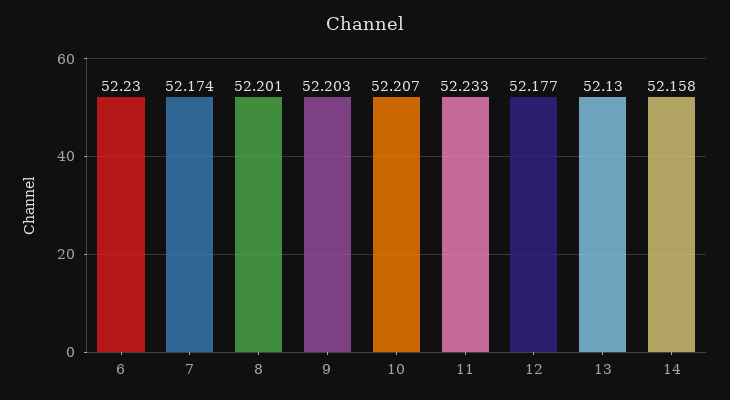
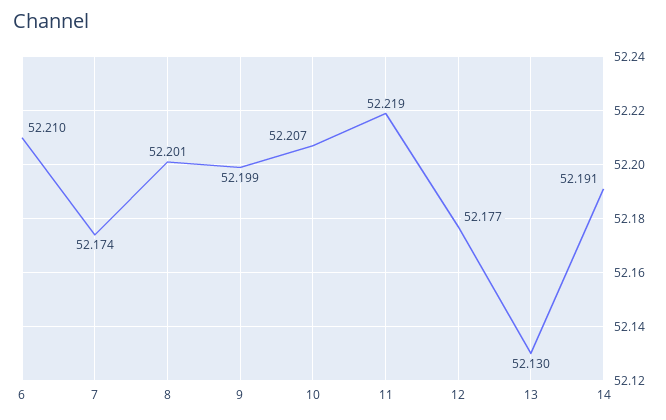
6: 52.23 -> 52.21
9: 52.203 -> 52.199
11: 52.233 -> 52.219
14: 52.158 -> 52.191

